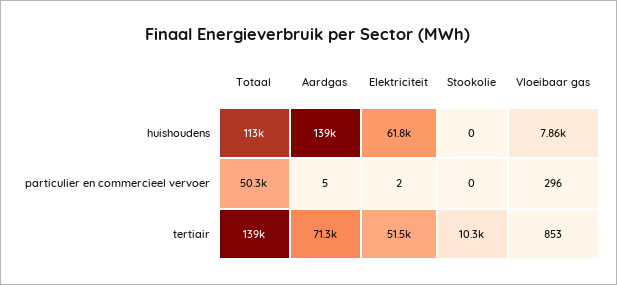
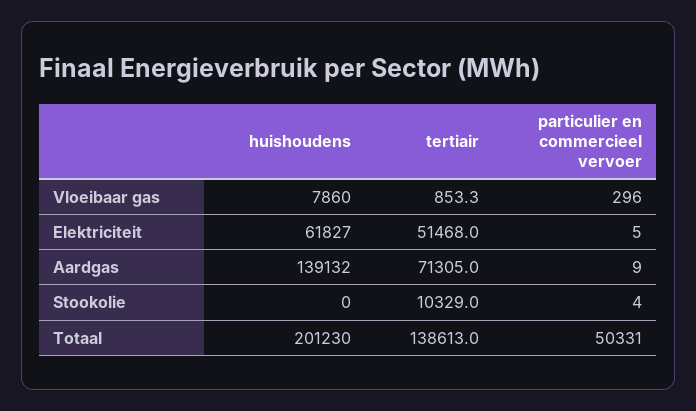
Totaal, huishoudens: 113000 -> 201230
Aardgas, particulier en commercieel vervoer: 5 -> 9
Elektriciteit, particulier en commercieel vervoer: 2 -> 5
Stookolie, particulier en commercieel vervoer: 0 -> 4

